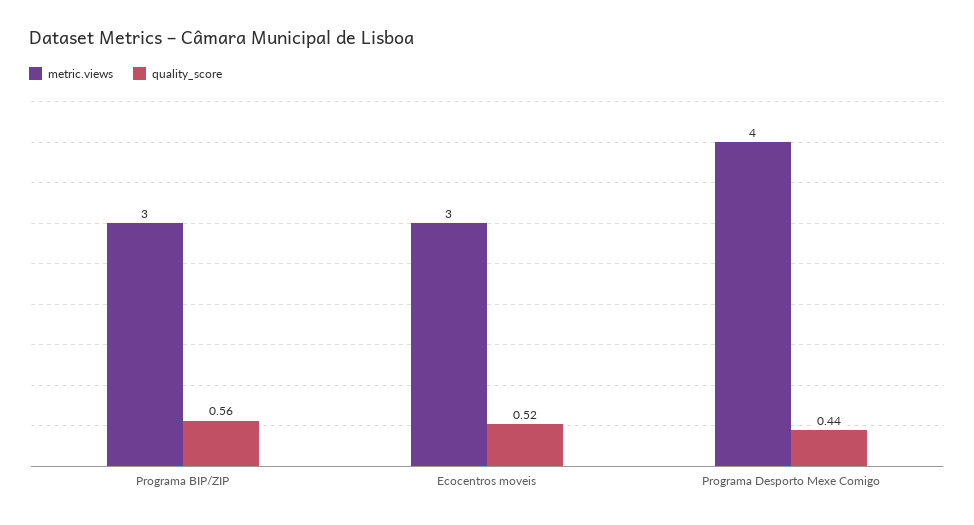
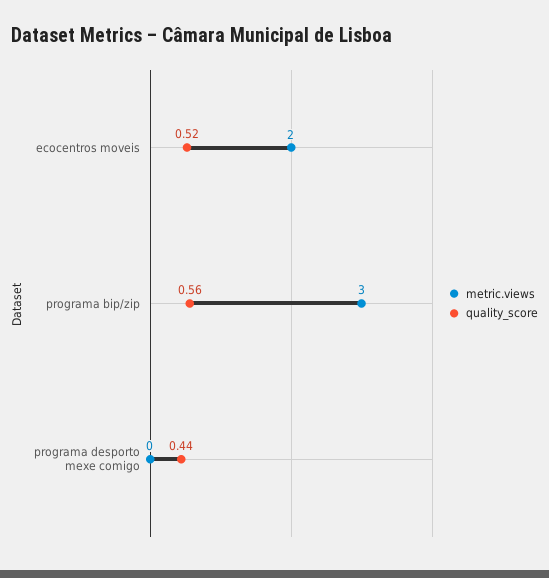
metric.views, Ecocentros moveis: 3 -> 2
metric.views, Programa Desporto Mexe Comigo: 4 -> 0

